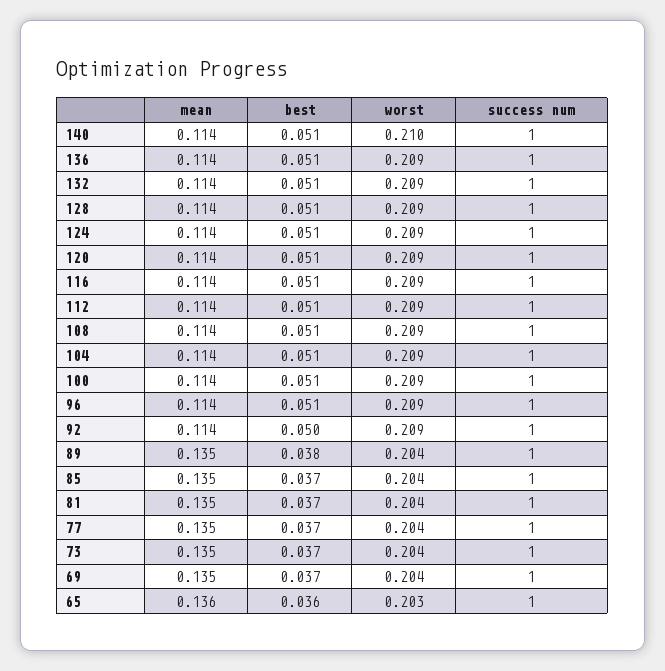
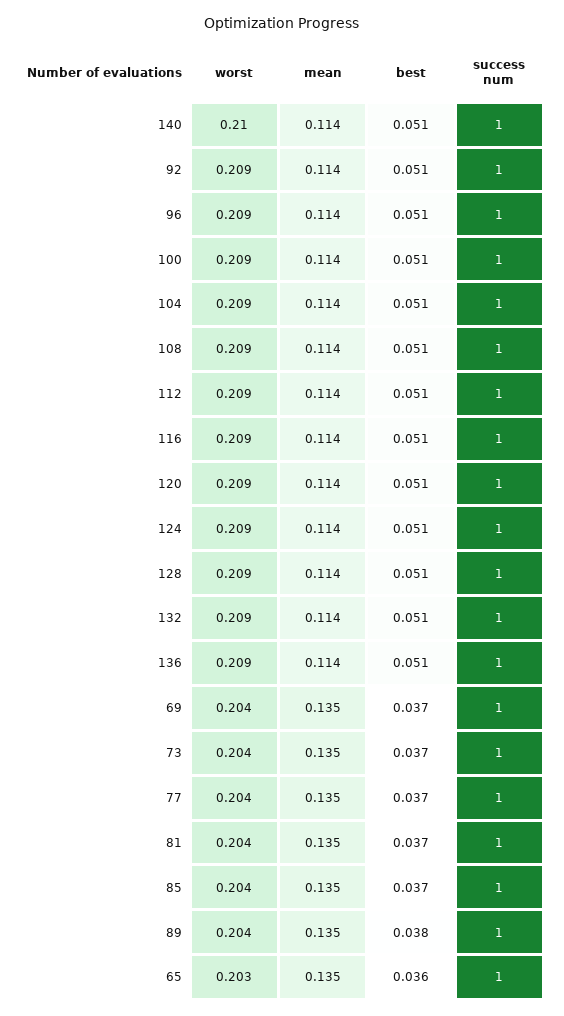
best, 92: 0.05 -> 0.051
mean, 65: 0.136 -> 0.135

